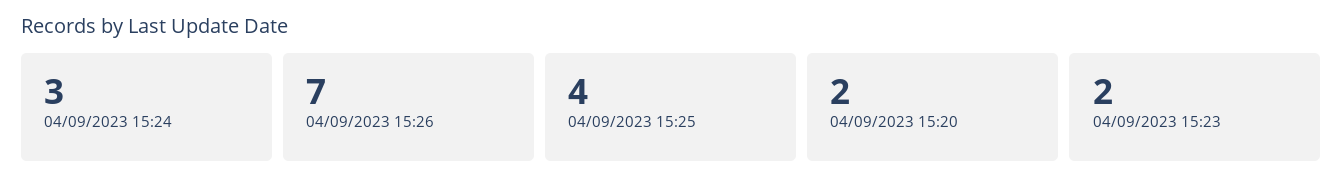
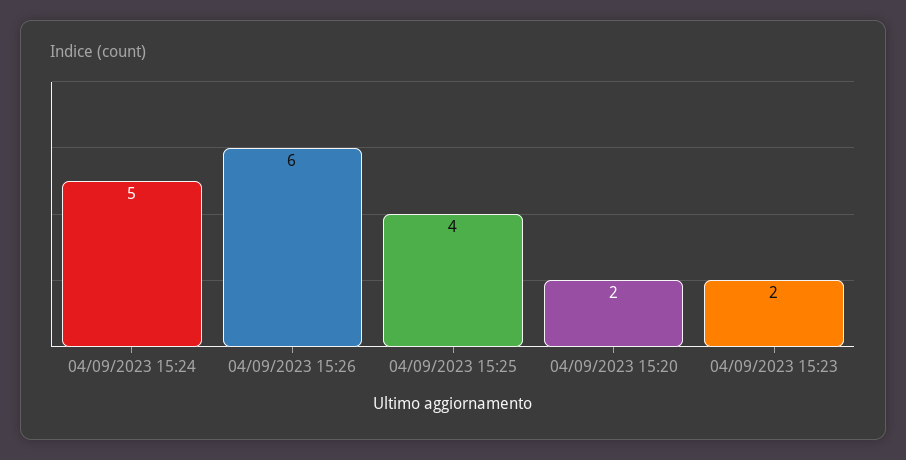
04/09/2023 15:24: 3 -> 5
04/09/2023 15:26: 7 -> 6

